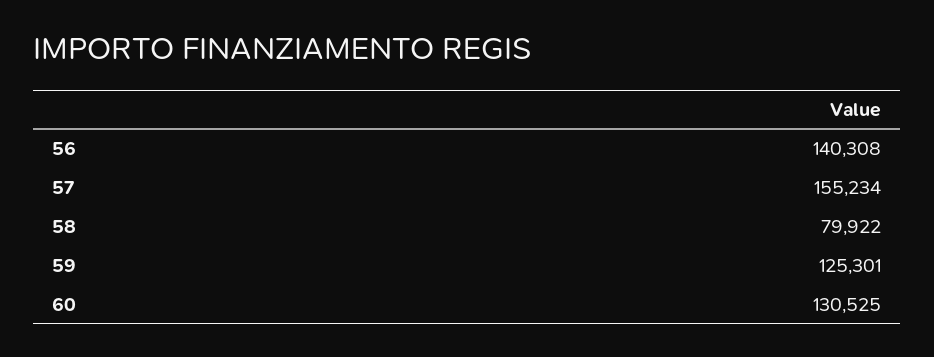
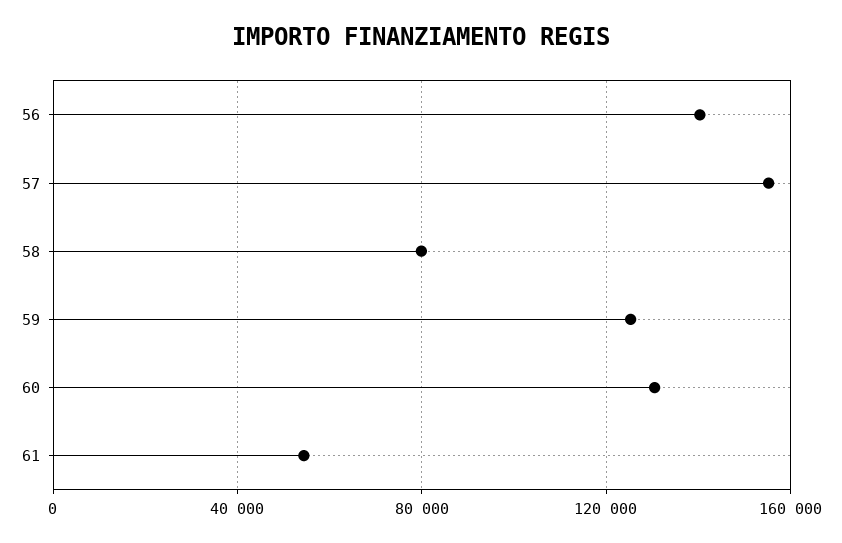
61: none -> 55000

